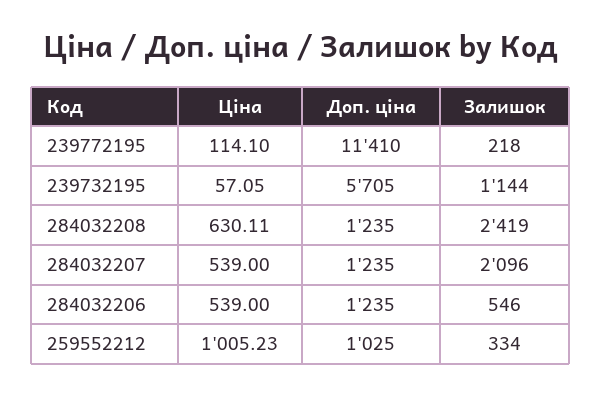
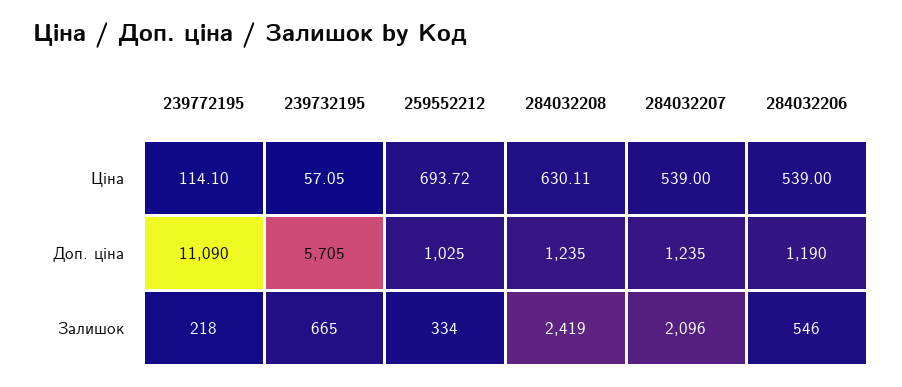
Доп. ціна, 239772195: 11410 -> 11090
Залишок, 239732195: 1144 -> 665
Доп. ціна, 284032206: 1235 -> 1190
Ціна, 259552212: 1005.23 -> 693.72

